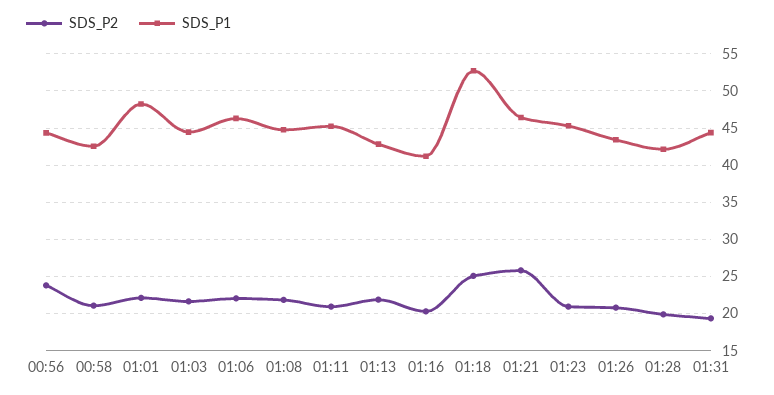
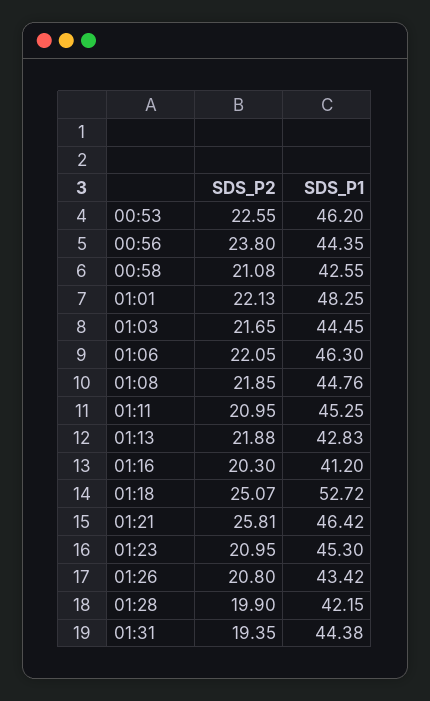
SDS_P2, 00:53: none -> 22.55
SDS_P1, 00:53: none -> 46.2

